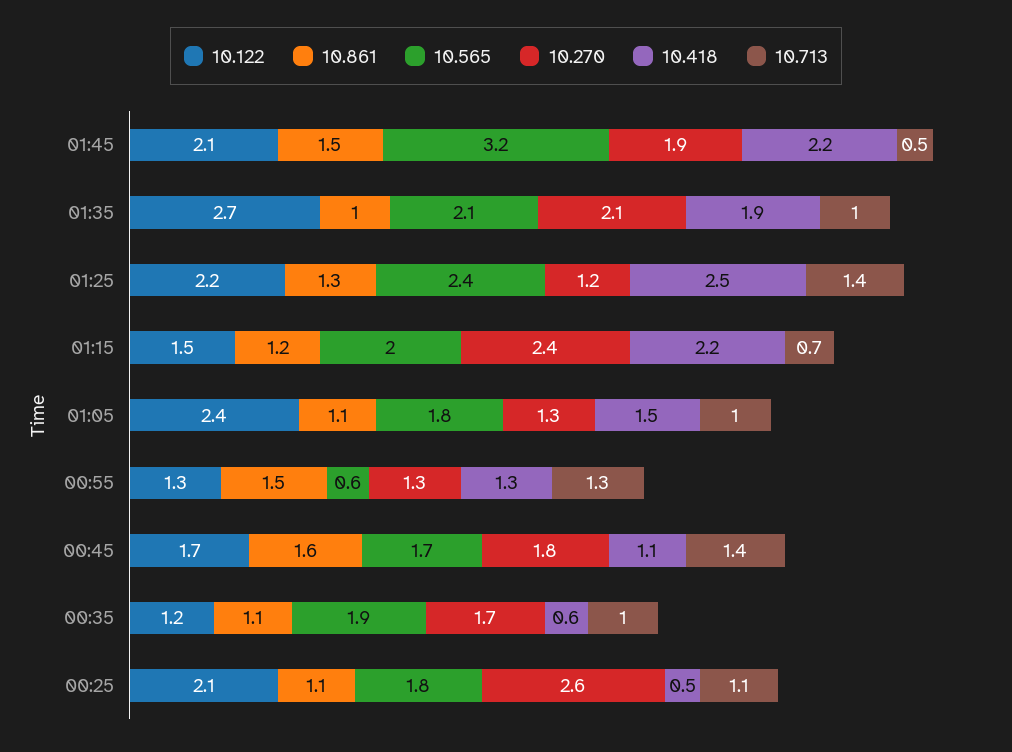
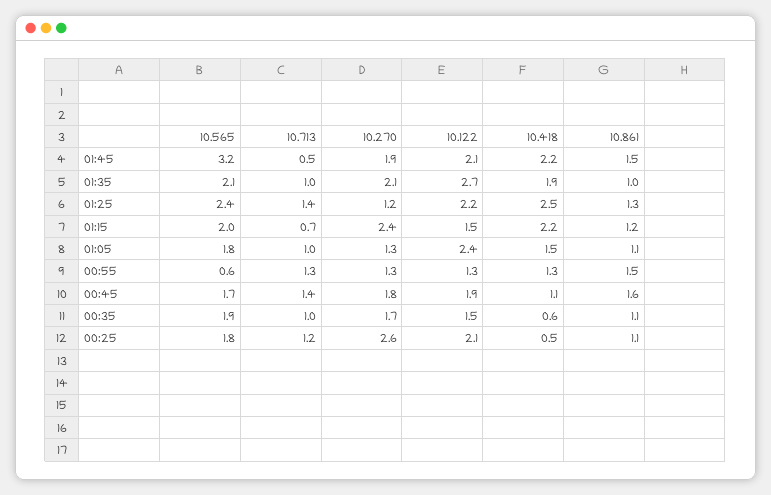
10.122, 00:45: 1.7 -> 1.9
10.122, 00:35: 1.2 -> 1.5
10.713, 00:25: 1.1 -> 1.2

